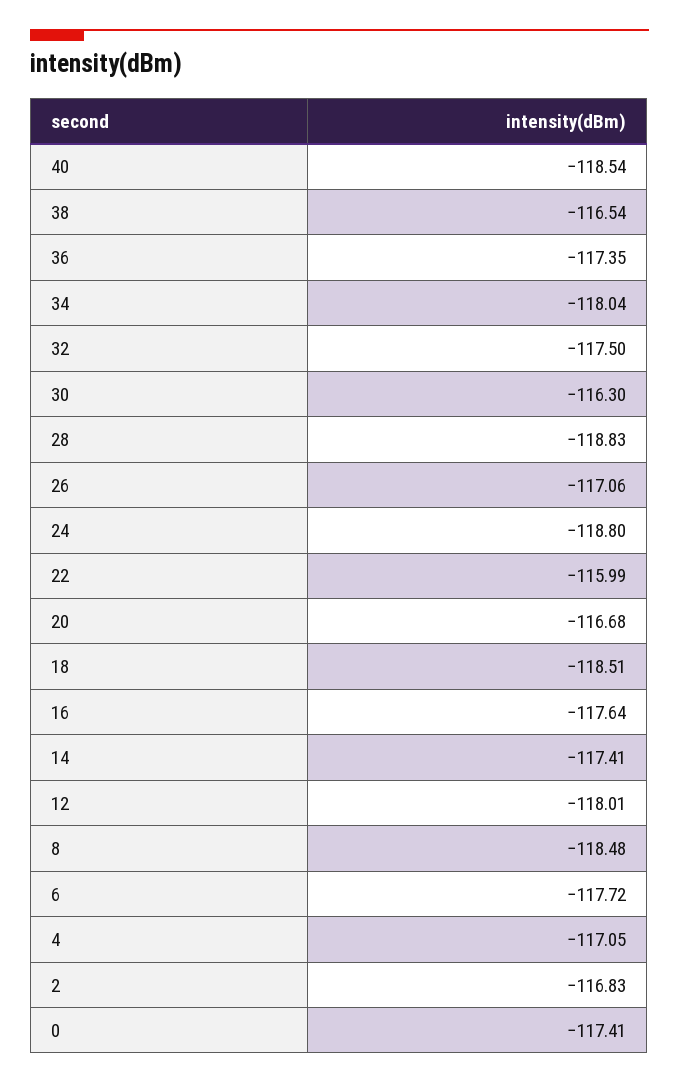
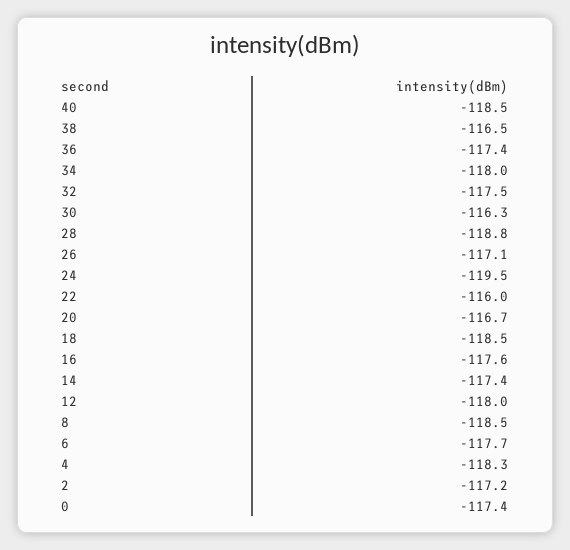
24: -118.8 -> -119.5
4: -117.05 -> -118.3
2: -116.83 -> -117.2

